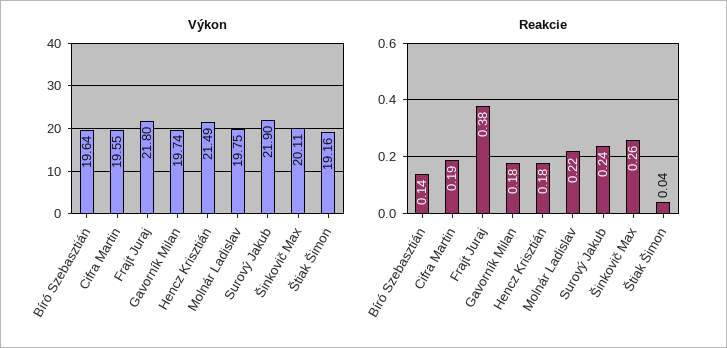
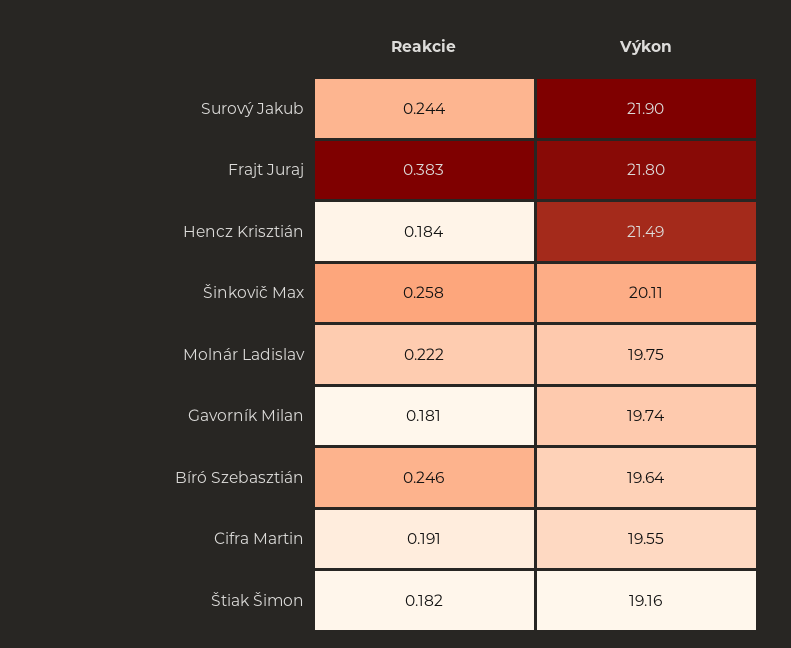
Reakcie, Bíró Szebasztián: 0.14 -> 0.246
Reakcie, Štiak Šimon: 0.04 -> 0.182

